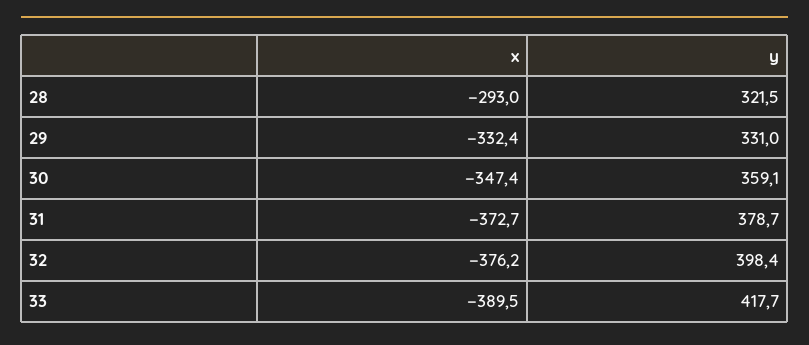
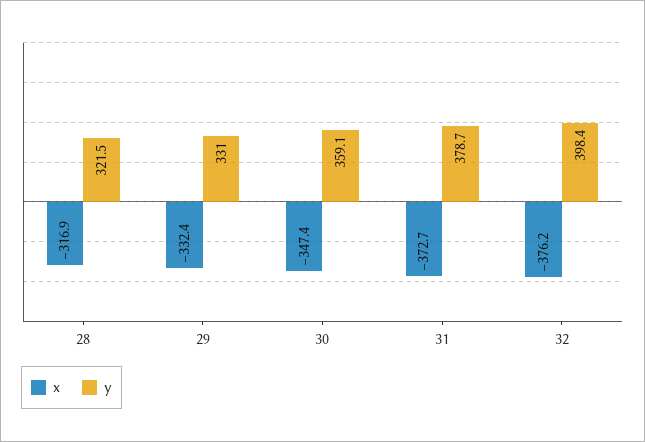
x, 28: -293 -> -316.9
x, 33: -389.5 -> none
y, 33: 417.7 -> none

